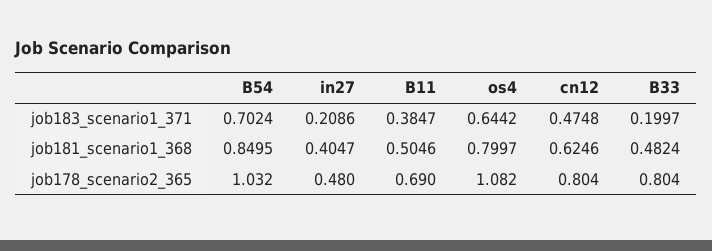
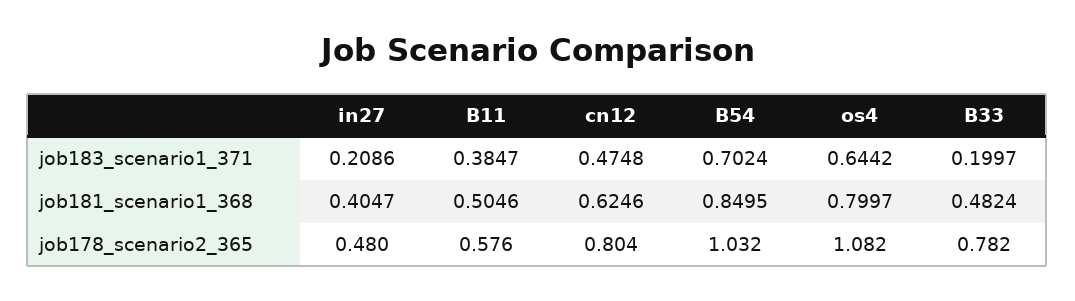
B11, job178_scenario2_365: 0.69 -> 0.576
B33, job178_scenario2_365: 0.804 -> 0.782

